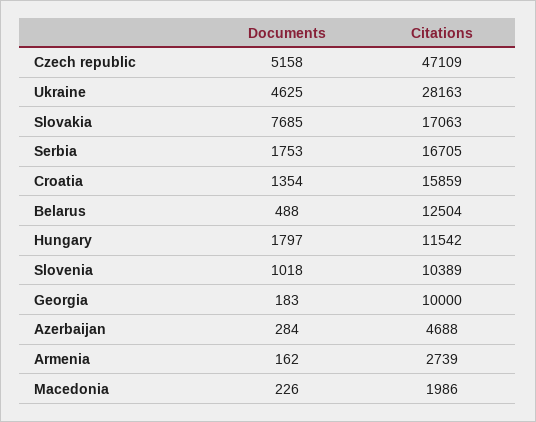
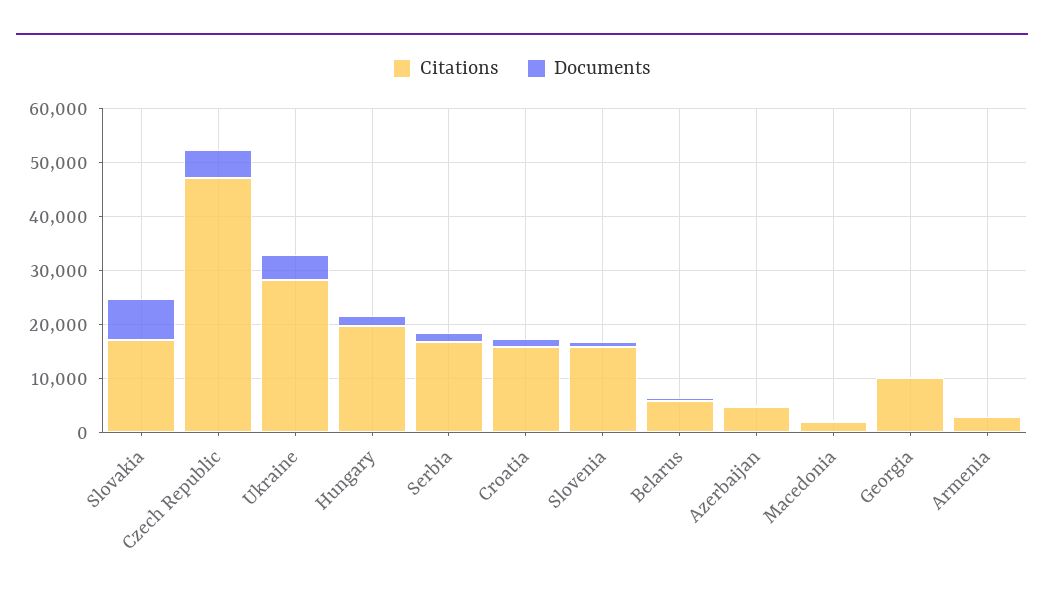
Citations, Belarus: 12504 -> 6000
Citations, Hungary: 11542 -> 20000
Citations, Slovenia: 10389 -> 16000

